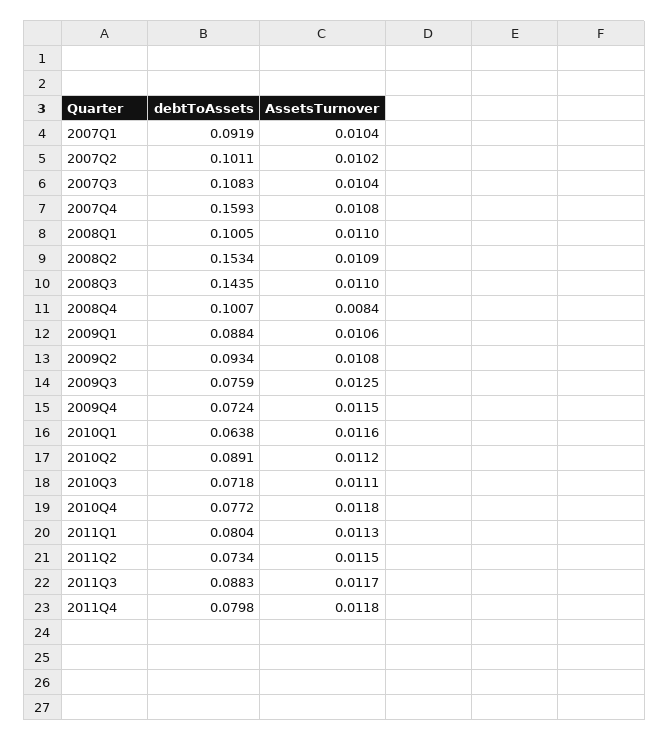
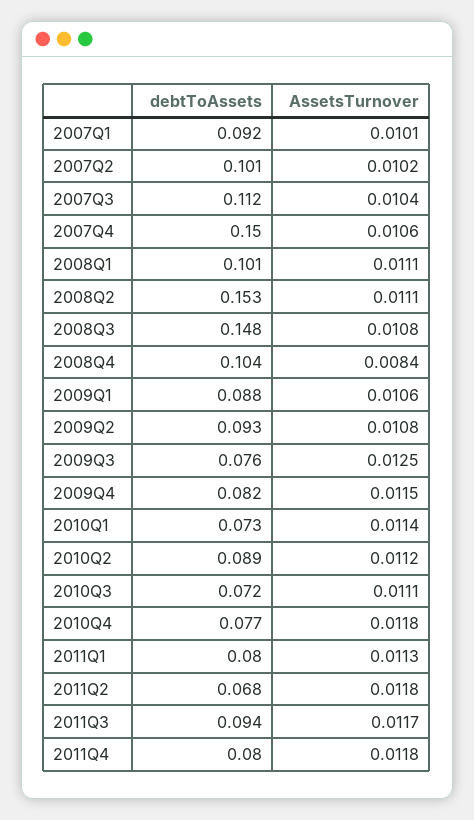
AssetsTurnover, 2007Q1: 0.0104 -> 0.0101
debtToAssets, 2007Q3: 0.1083 -> 0.112
debtToAssets, 2007Q4: 0.1593 -> 0.15
AssetsTurnover, 2007Q4: 0.0108 -> 0.0106
AssetsTurnover, 2008Q1: 0.011 -> 0.0111
AssetsTurnover, 2008Q2: 0.0109 -> 0.0111
debtToAssets, 2008Q3: 0.1435 -> 0.148
AssetsTurnover, 2008Q3: 0.011 -> 0.0108
debtToAssets, 2008Q4: 0.1007 -> 0.104
debtToAssets, 2009Q4: 0.0724 -> 0.082
debtToAssets, 2010Q1: 0.0638 -> 0.073
AssetsTurnover, 2010Q1: 0.0116 -> 0.0114
debtToAssets, 2011Q2: 0.0734 -> 0.068
AssetsTurnover, 2011Q2: 0.0115 -> 0.0118
debtToAssets, 2011Q3: 0.0883 -> 0.094

